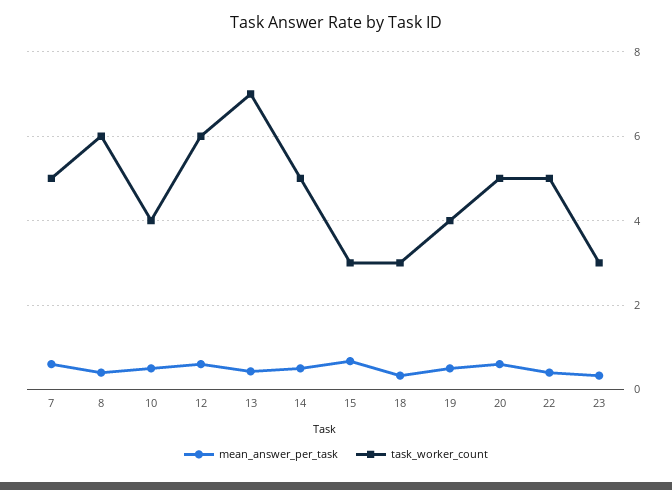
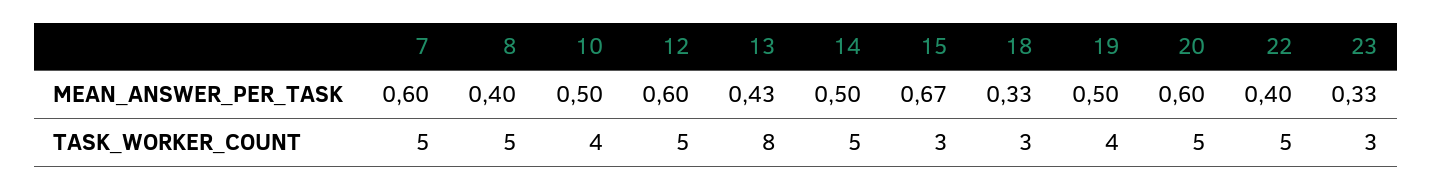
task_worker_count, 8: 6 -> 5
task_worker_count, 12: 6 -> 5
task_worker_count, 13: 7 -> 8

